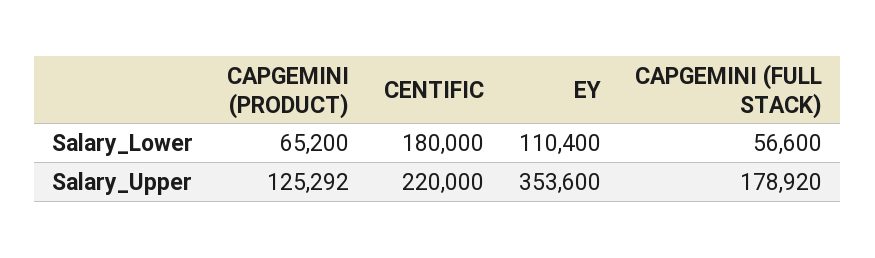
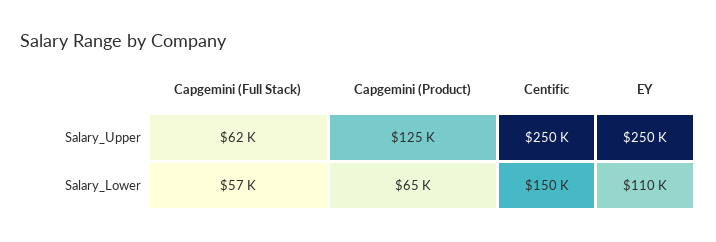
CENTIFIC, Salary_Lower: 180000 -> 150000
CENTIFIC, Salary_Upper: 220000 -> 250000
EY, Salary_Upper: 353600 -> 250000
CAPGEMINI (FULL STACK), Salary_Upper: 178920 -> 62000

